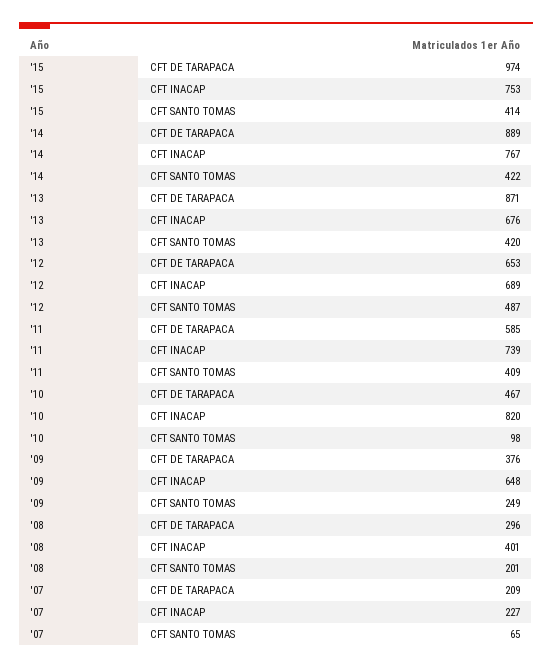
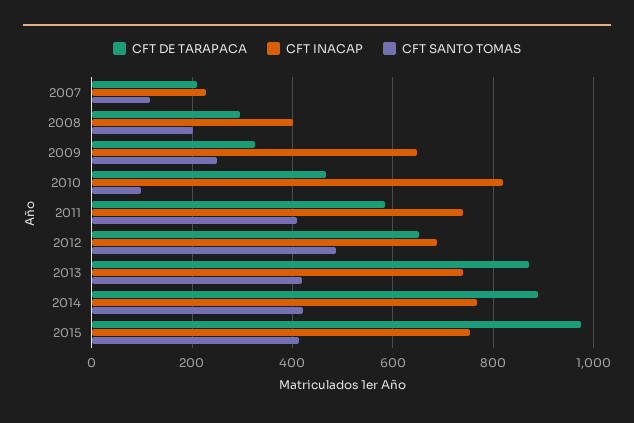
CFT INACAP, '13: 676 -> 740
CFT DE TARAPACA, '09: 376 -> 320
CFT SANTO TOMAS, '07: 65 -> 120

